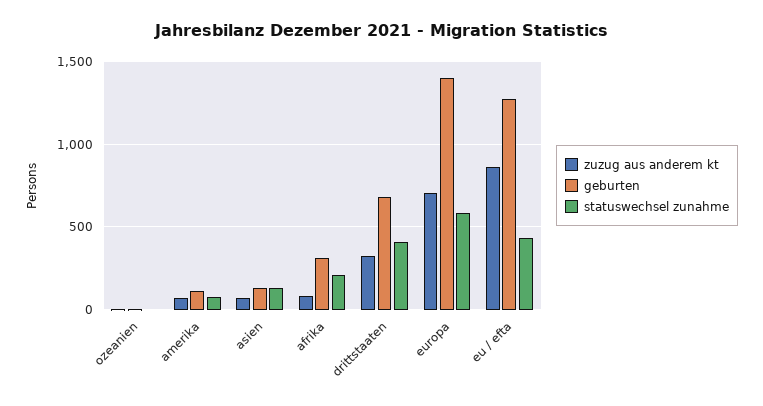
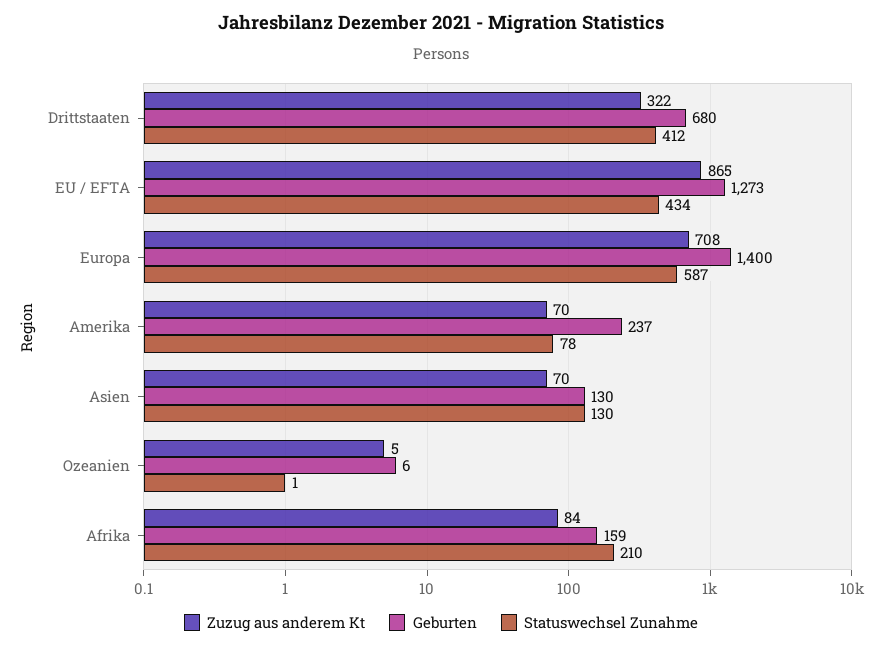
geburten, amerika: 100 -> 237
geburten, afrika: 300 -> 159

